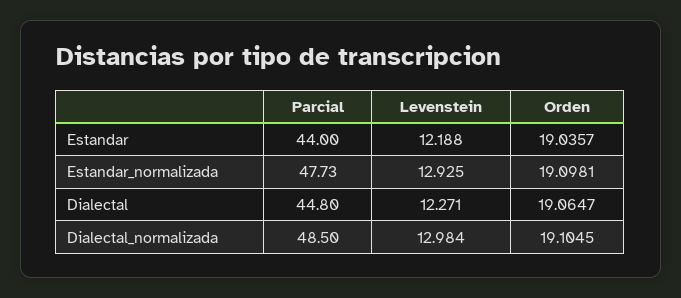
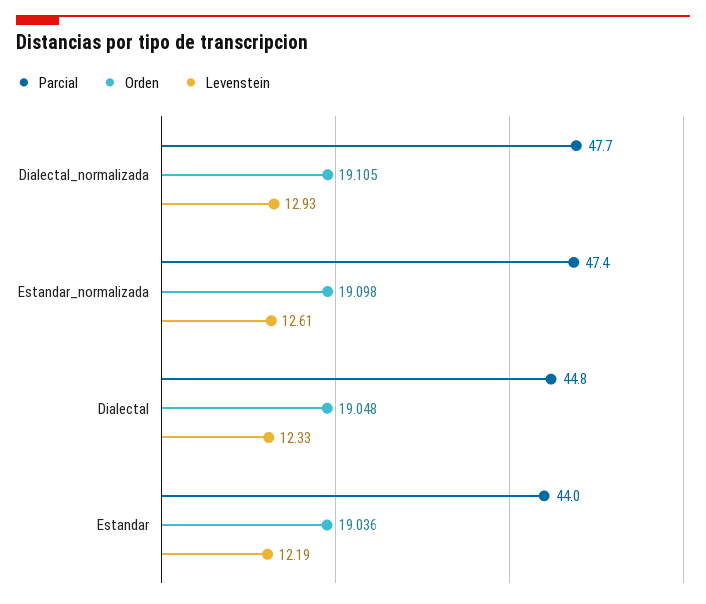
Parcial, Estandar_normalizada: 47.73 -> 47.4
Levenstein, Estandar_normalizada: 12.925 -> 12.61
Levenstein, Dialectal: 12.271 -> 12.33
Orden, Dialectal: 19.0647 -> 19.048
Parcial, Dialectal_normalizada: 48.5 -> 47.7
Levenstein, Dialectal_normalizada: 12.984 -> 12.93

